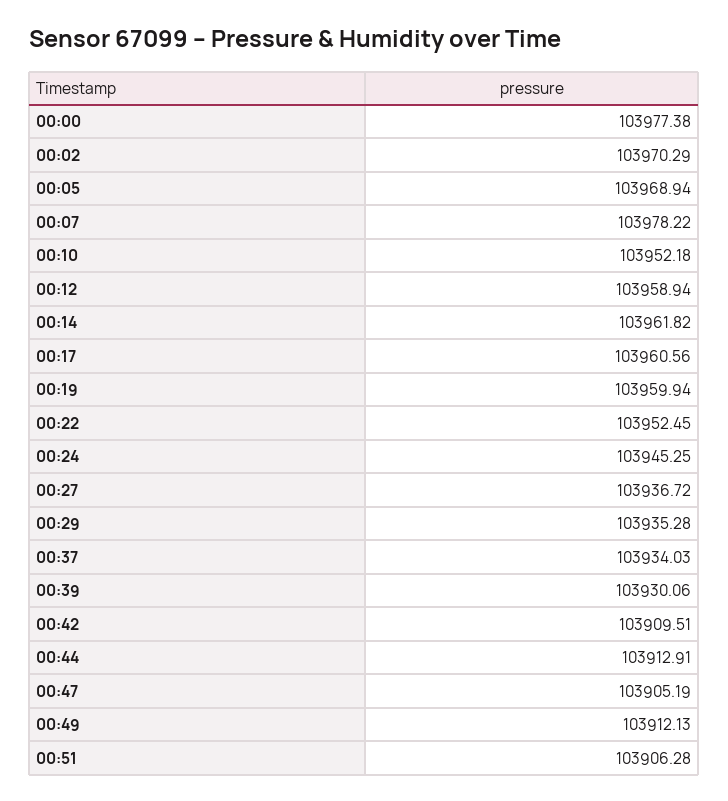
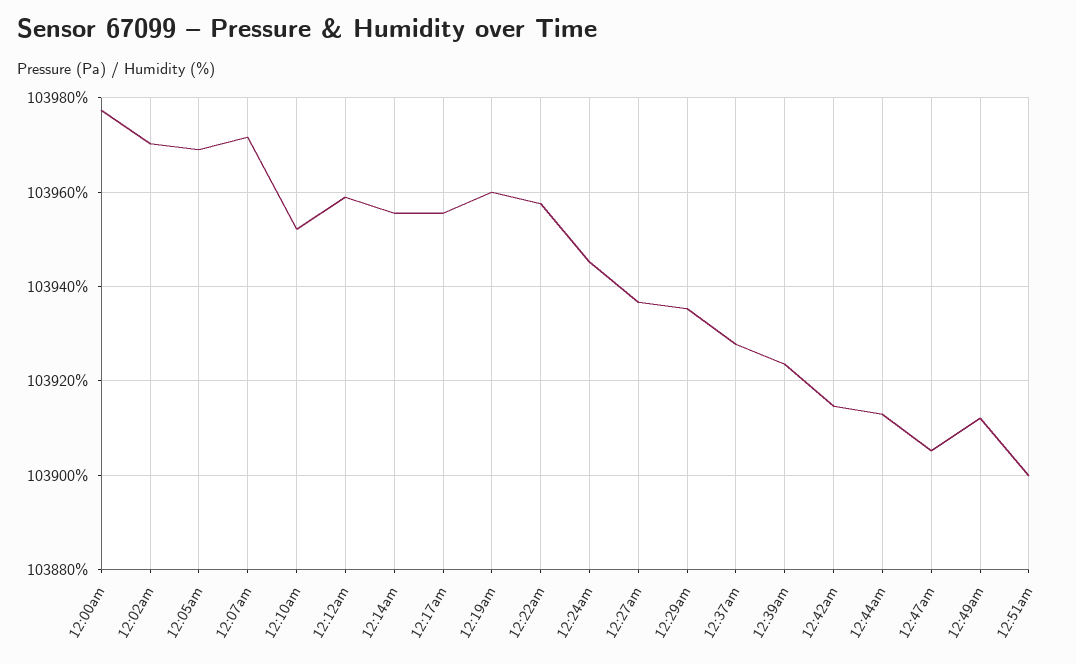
00:07: 103978.22 -> 103972
00:14: 103961.82 -> 103956
00:17: 103960.56 -> 103956
00:22: 103952.45 -> 103958
00:37: 103934.03 -> 103928
00:39: 103930.06 -> 103924
00:42: 103909.51 -> 103914
00:51: 103906.28 -> 103900

